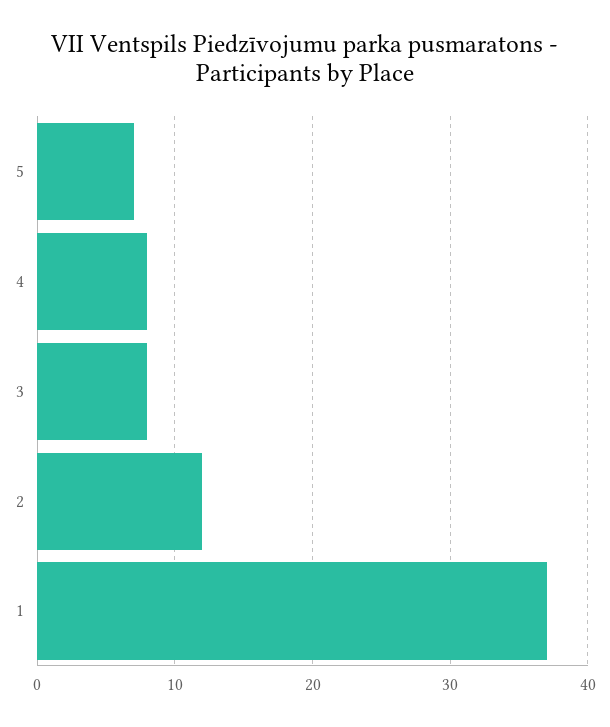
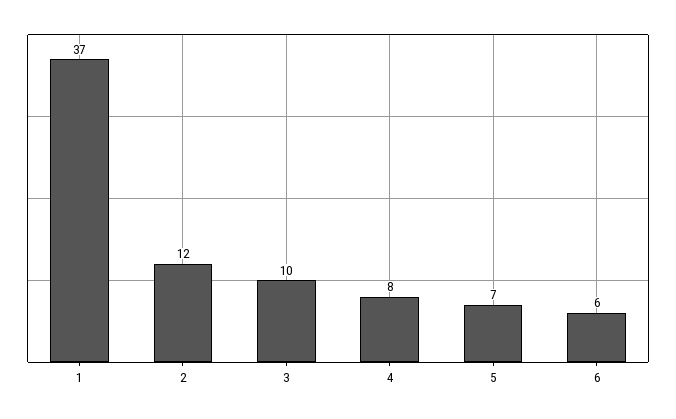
3: 8 -> 10
6: none -> 6

